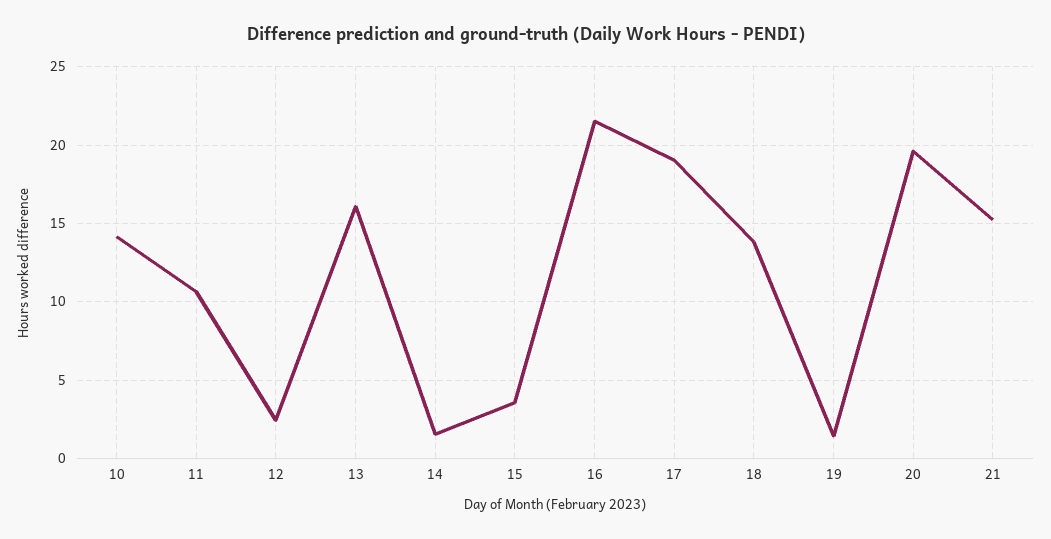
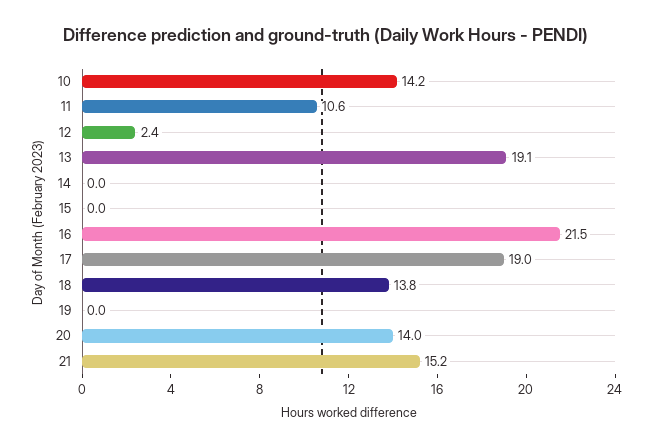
13: 16 -> 19.1
14: 1.5 -> 0
15: 3.5 -> 0
19: 1.5 -> 0
20: 19.5 -> 14

